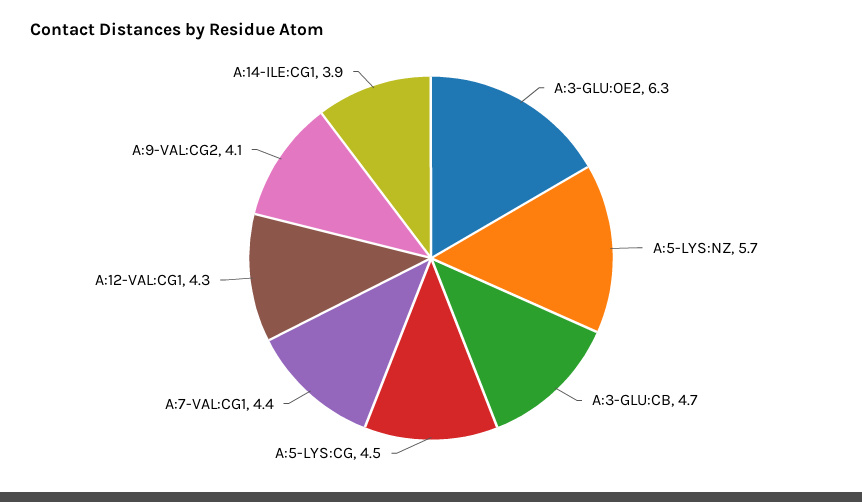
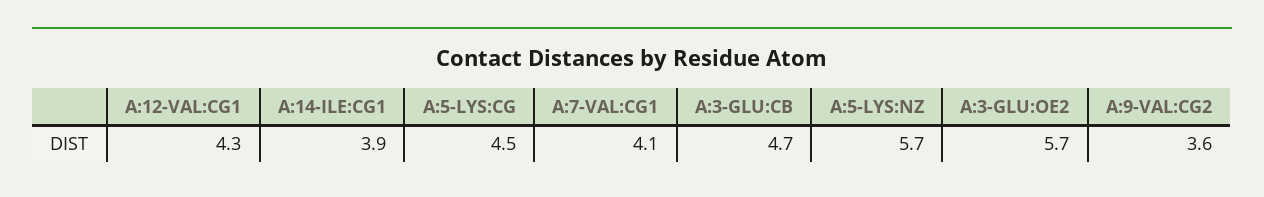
A:3-GLU:OE2: 6.3 -> 5.7
A:7-VAL:CG1: 4.4 -> 4.1
A:9-VAL:CG2: 4.1 -> 3.6

